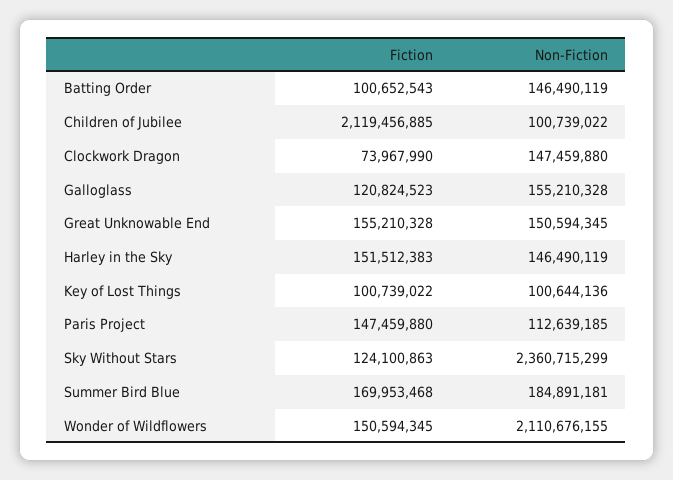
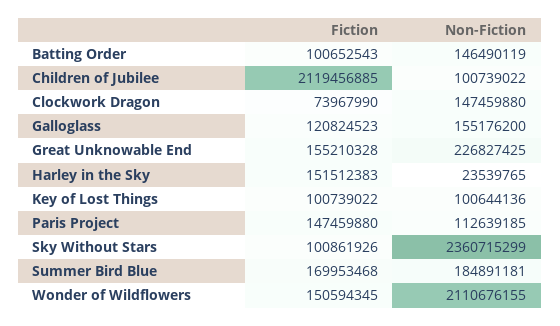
Non-Fiction, Galloglass: 155210328 -> 155176200
Non-Fiction, Great Unknowable End: 150594345 -> 226827425
Non-Fiction, Harley in the Sky: 146490119 -> 23539765
Fiction, Sky Without Stars: 124100863 -> 100861926

